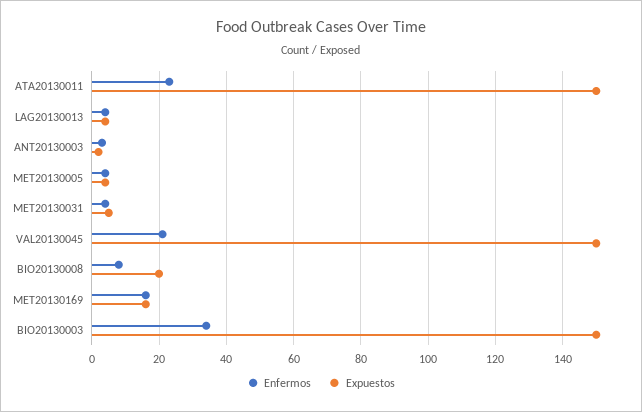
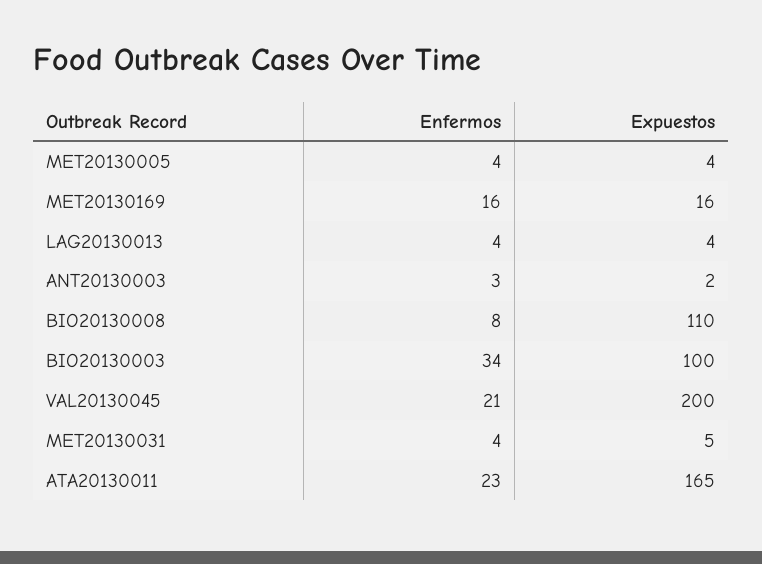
Expuestos, ATA20130011: 150 -> 165
Expuestos, VAL20130045: 150 -> 200
Expuestos, BIO20130008: 20 -> 110
Expuestos, BIO20130003: 150 -> 100

